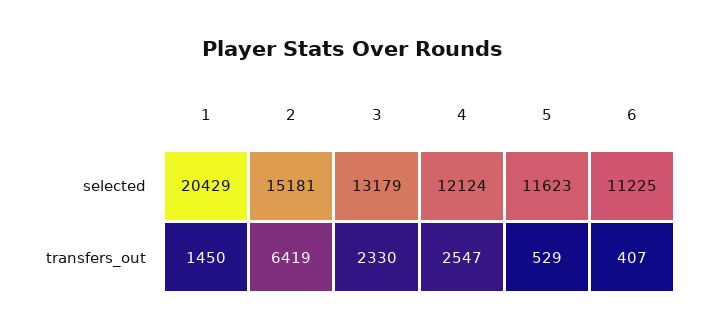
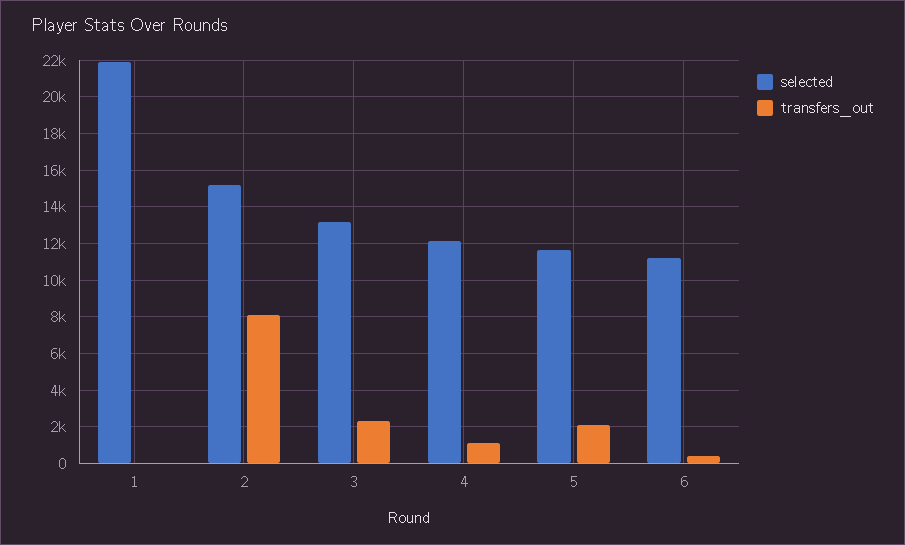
selected, 1: 20429 -> 22000
transfers_out, 1: 1450 -> 0
transfers_out, 2: 6419 -> 8000
transfers_out, 4: 2547 -> 1000
transfers_out, 5: 529 -> 2000

